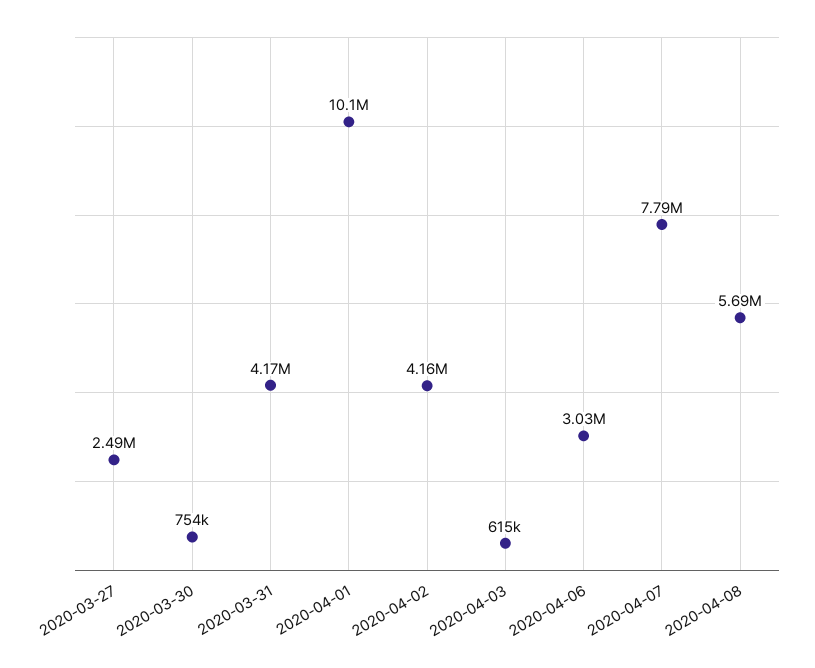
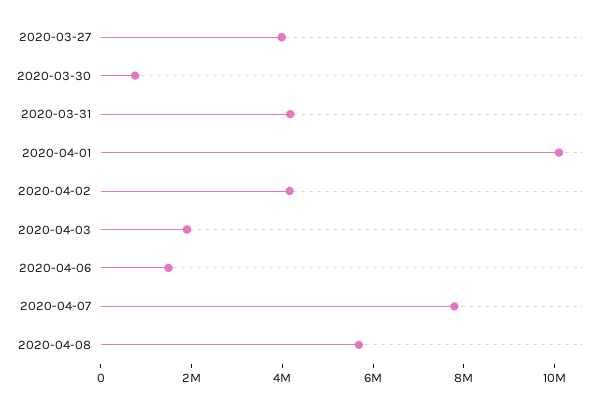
2020-03-27: 2490000 -> 4000000
2020-04-03: 615000 -> 2000000
2020-04-06: 3030000 -> 1500000

